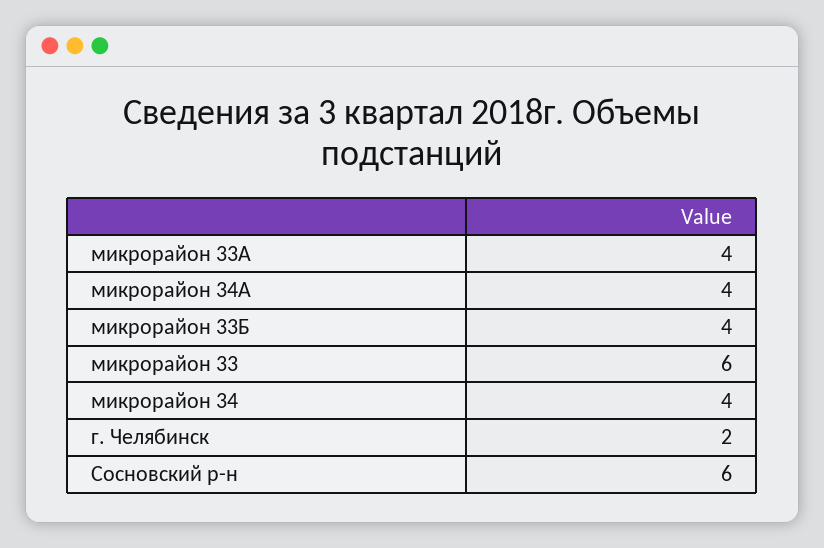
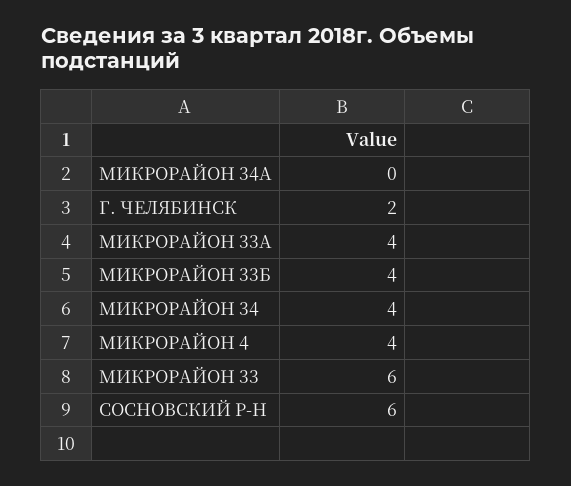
микрорайон 34А: 4 -> 0
МИКРОРАЙОН 4: none -> 4

